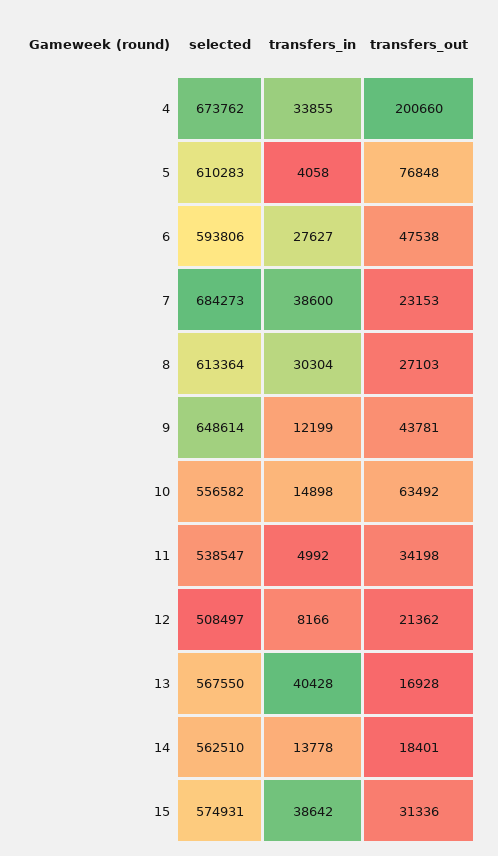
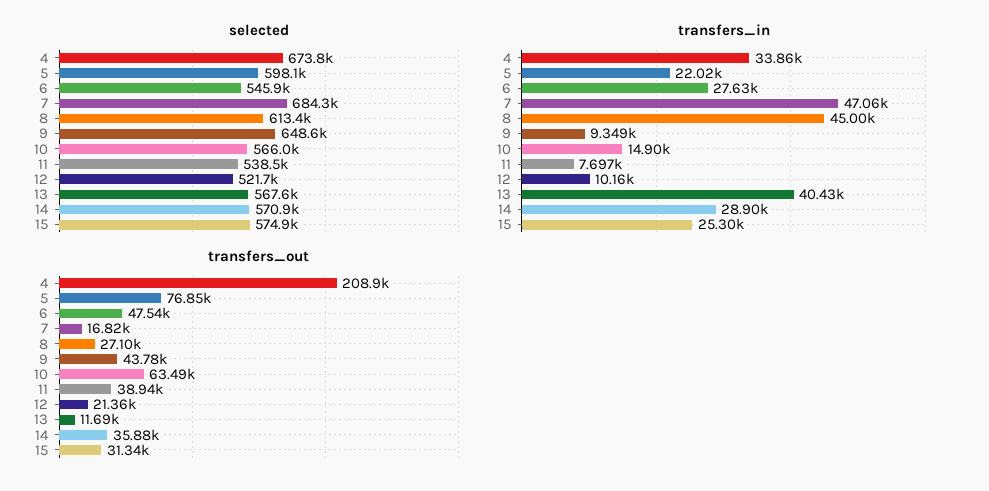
transfers_out, 4: 200660 -> 208900
selected, 5: 610283 -> 598100
transfers_in, 5: 4058 -> 22020
selected, 6: 593806 -> 545900
transfers_in, 7: 38600 -> 47060
transfers_out, 7: 23153 -> 16820
transfers_in, 8: 30304 -> 45000
transfers_in, 9: 12199 -> 9349
selected, 10: 556582 -> 566000
transfers_in, 11: 4992 -> 7697
transfers_out, 11: 34198 -> 38940
selected, 12: 508497 -> 521700
transfers_in, 12: 8166 -> 10160
transfers_out, 13: 16928 -> 11690
selected, 14: 562510 -> 570900
transfers_in, 14: 13778 -> 28900
transfers_out, 14: 18401 -> 35880
transfers_in, 15: 38642 -> 25300

